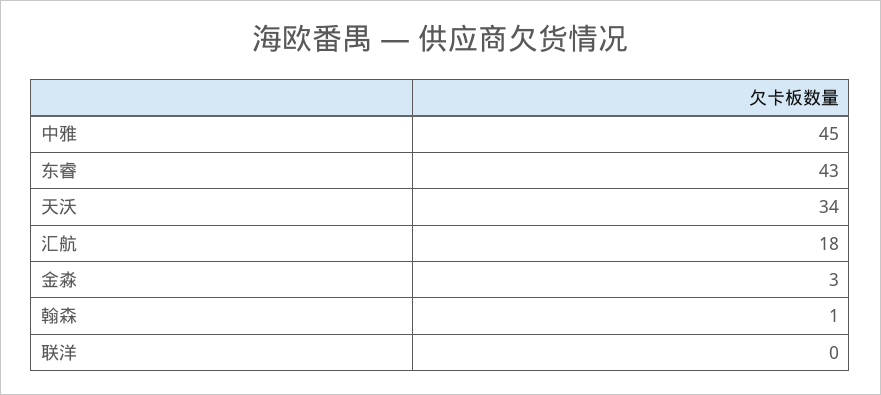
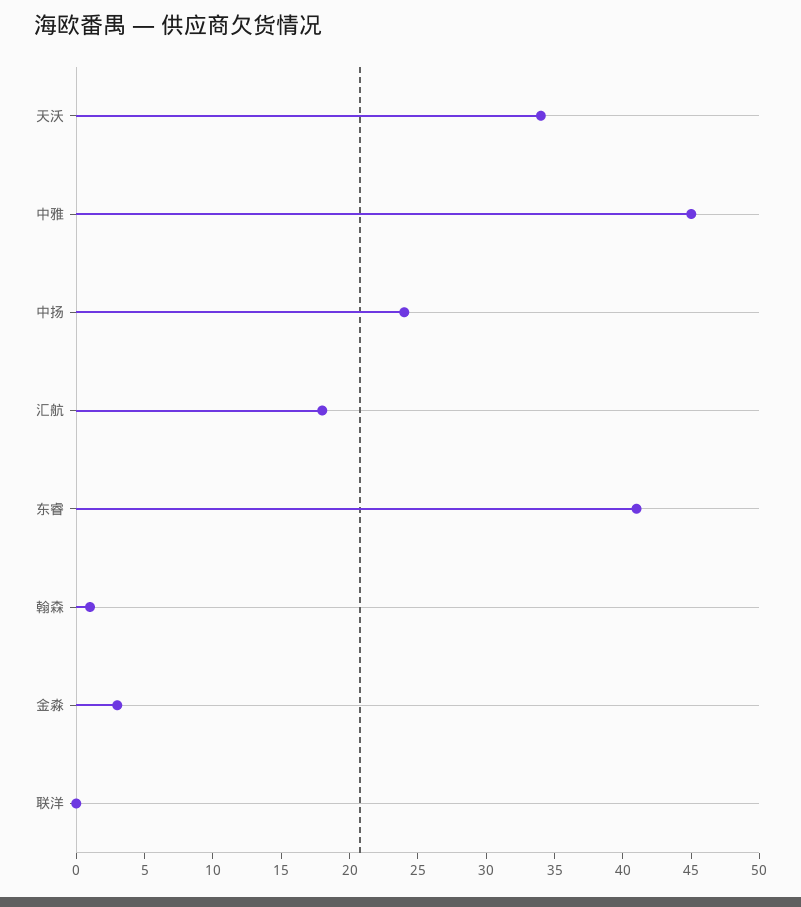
东睿: 43 -> 41
中扬: none -> 24

